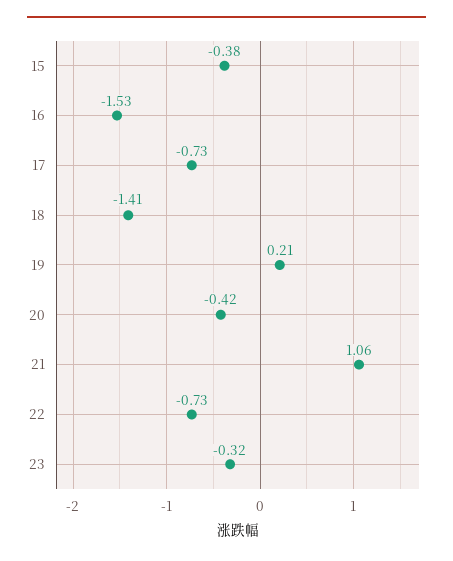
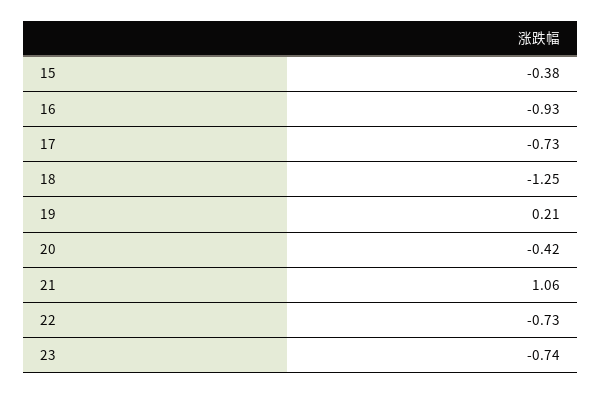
16: -1.53 -> -0.93
18: -1.41 -> -1.25
23: -0.32 -> -0.74

